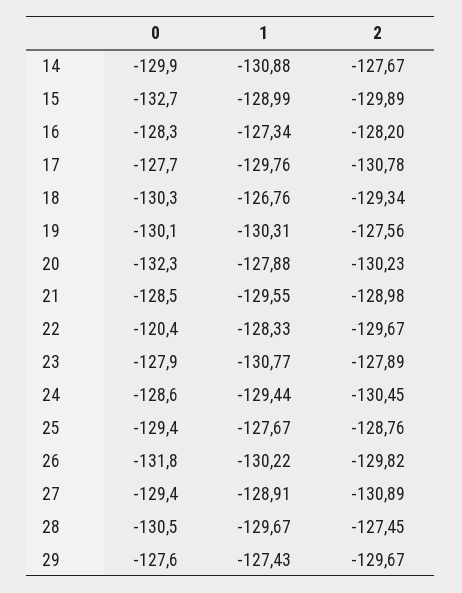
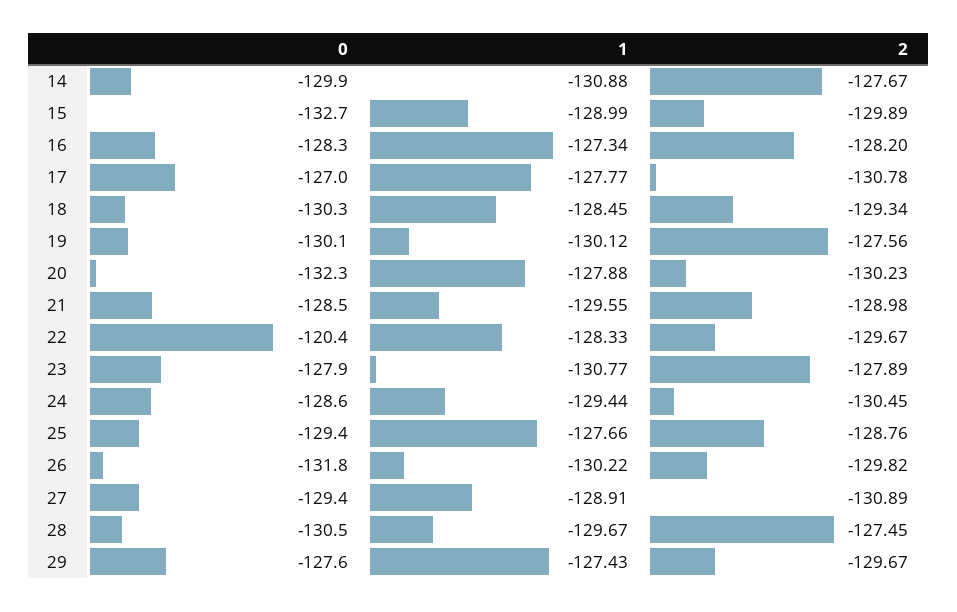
0, 17: -127.7 -> -127
1, 17: -129.76 -> -127.77
1, 18: -126.76 -> -128.45
1, 19: -130.31 -> -130.12
1, 25: -127.67 -> -127.66

